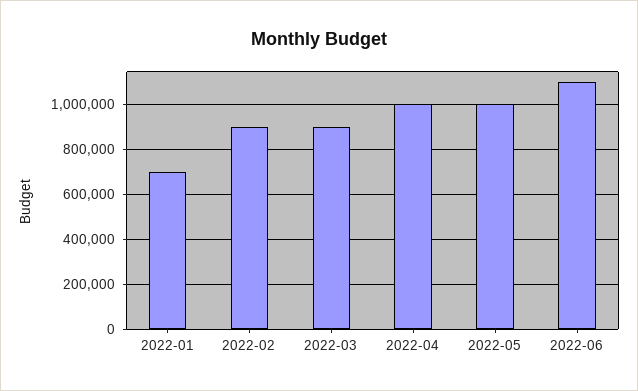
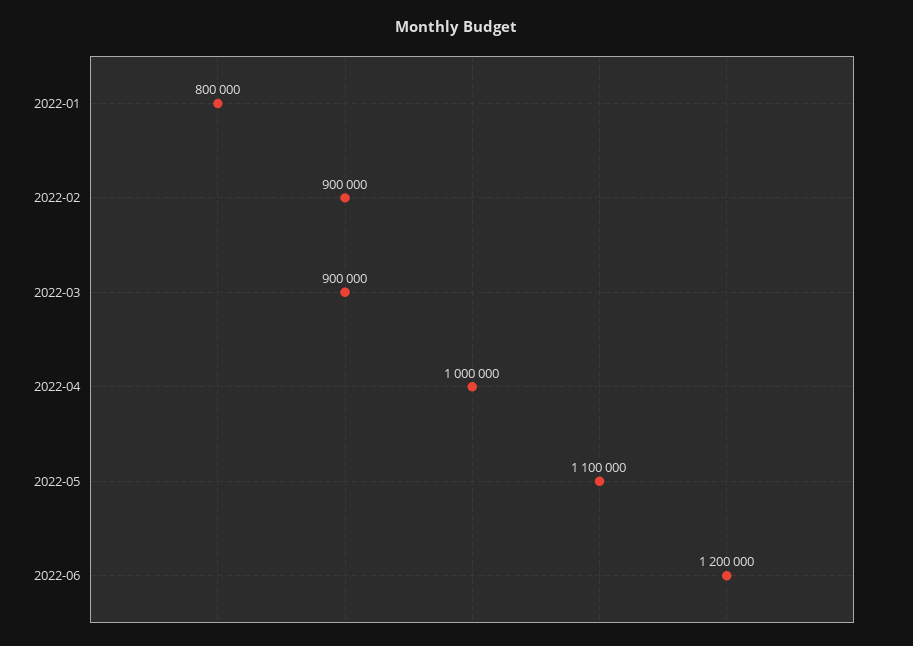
2022-01: 700000 -> 800000
2022-05: 1000000 -> 1100000
2022-06: 1100000 -> 1200000

